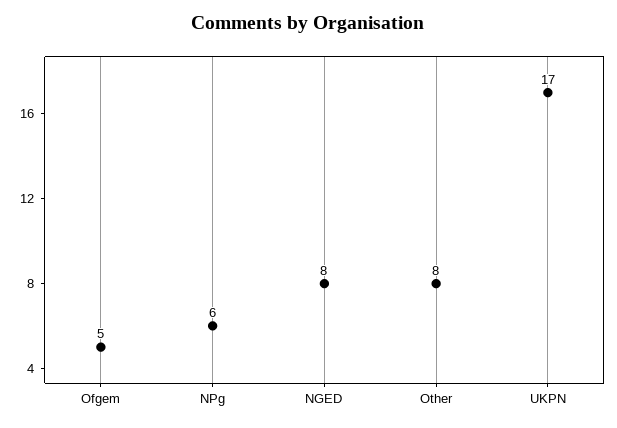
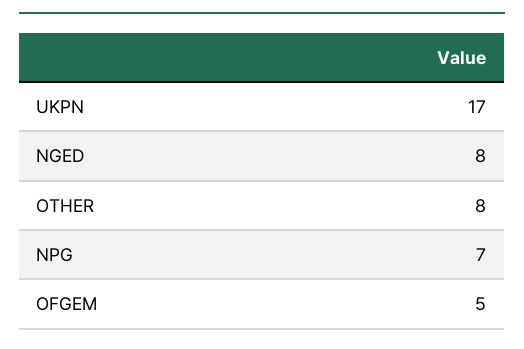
NPg: 6 -> 7

